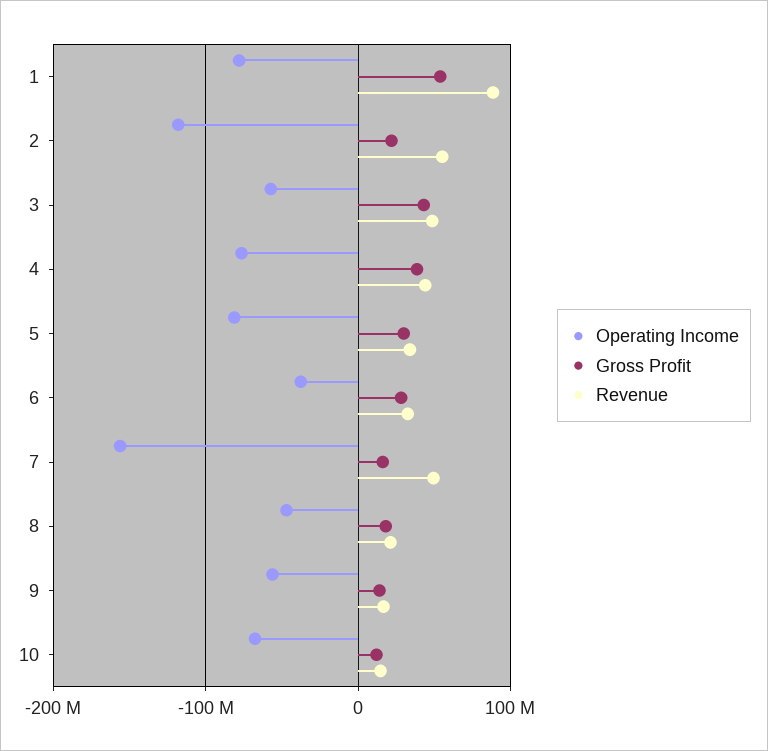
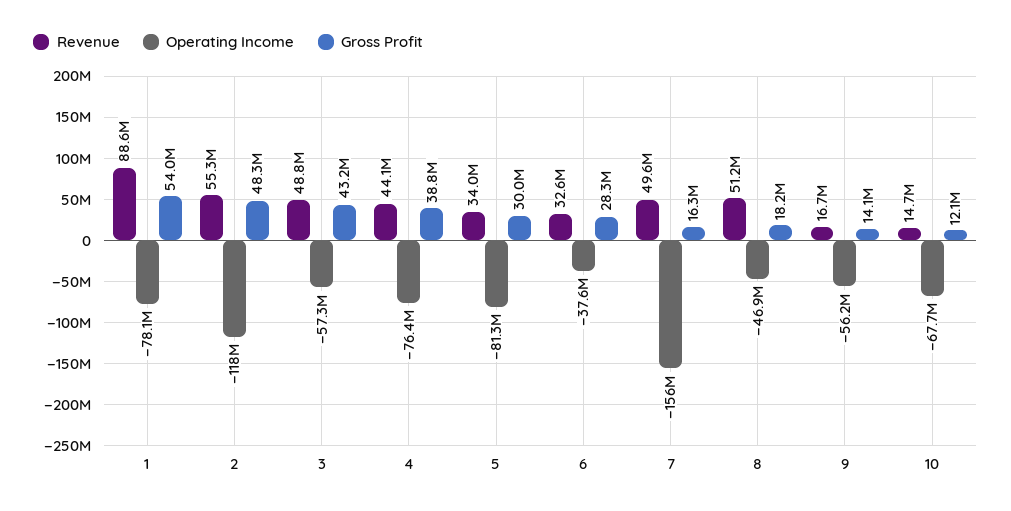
Gross Profit, 2: 20000000 -> 48300000
Revenue, 8: 20000000 -> 51200000

